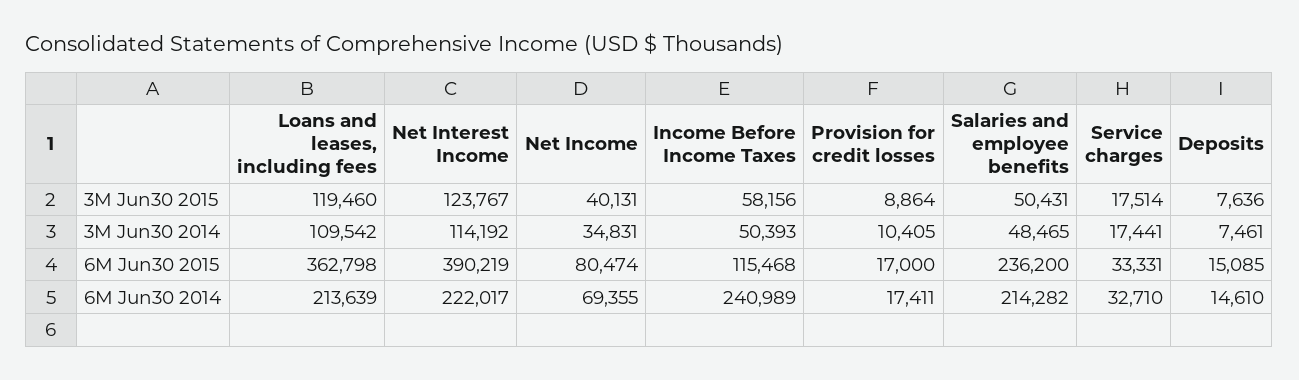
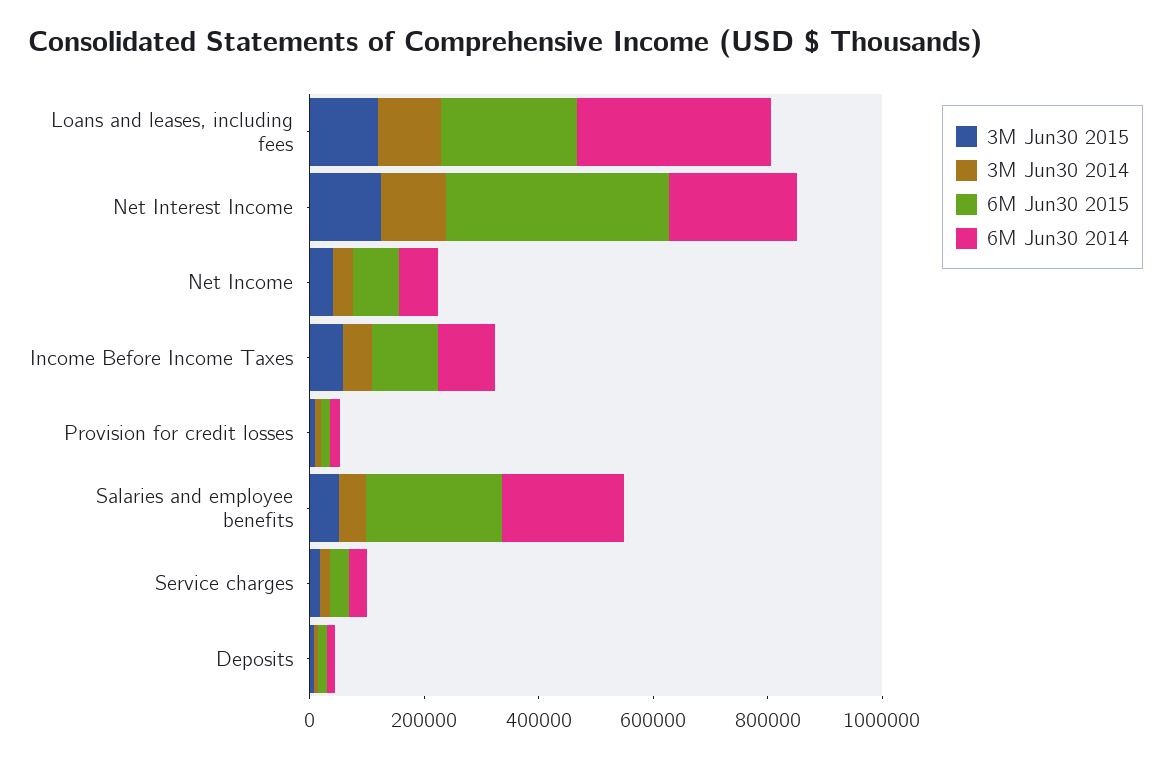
6M Jun30 2015, Loans and leases, including fees: 362798 -> 250000
6M Jun30 2014, Loans and leases, including fees: 213639 -> 350000
6M Jun30 2014, Income Before Income Taxes: 240989 -> 100000

